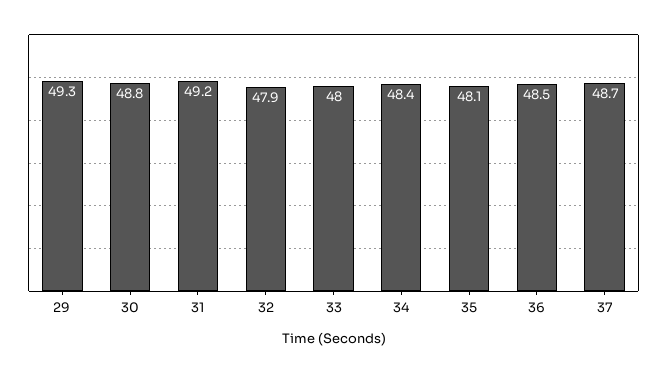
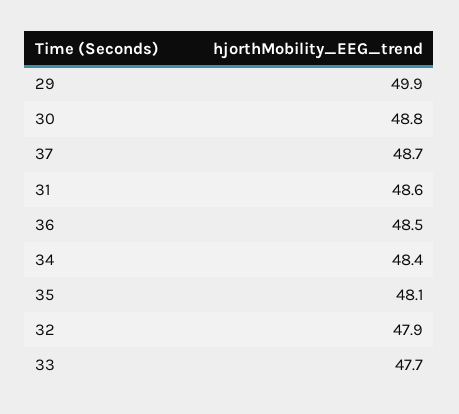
29: 49.3 -> 49.9
31: 49.2 -> 48.6
33: 48 -> 47.7

